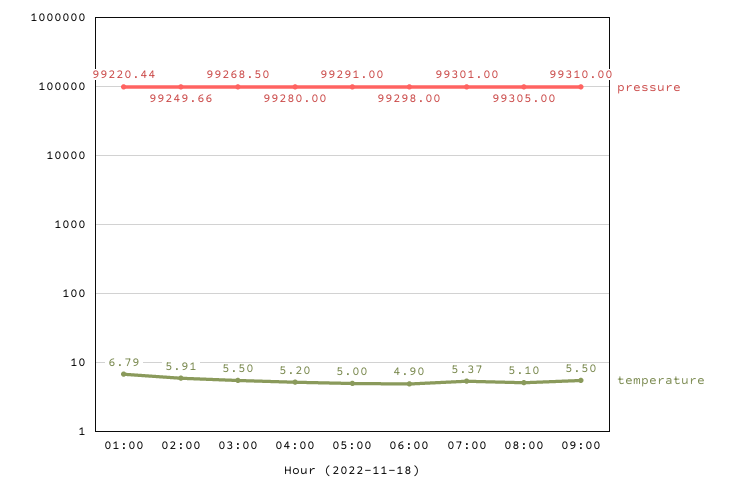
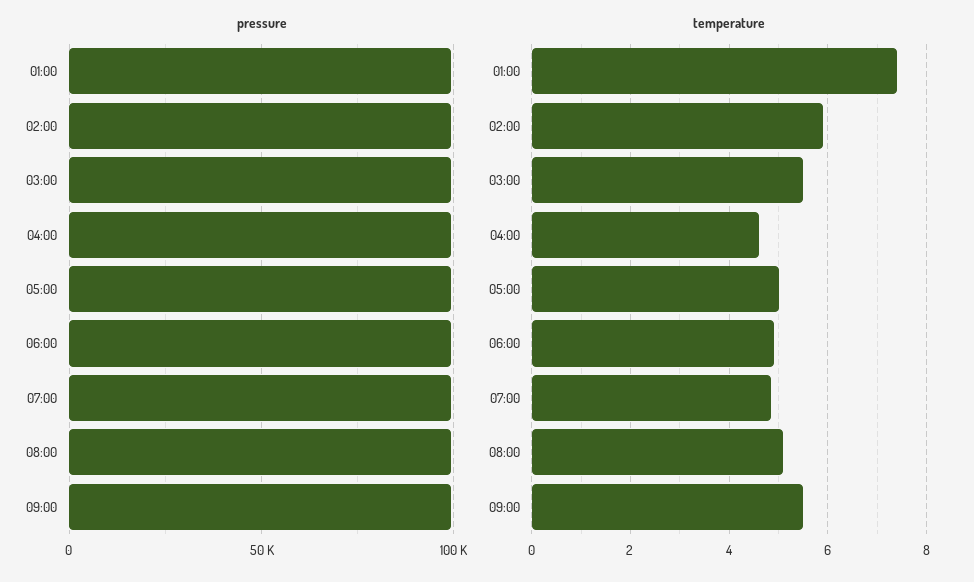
temperature, 01:00: 6.79 -> 7.4
temperature, 04:00: 5.2 -> 4.6
temperature, 07:00: 5.37 -> 4.8

